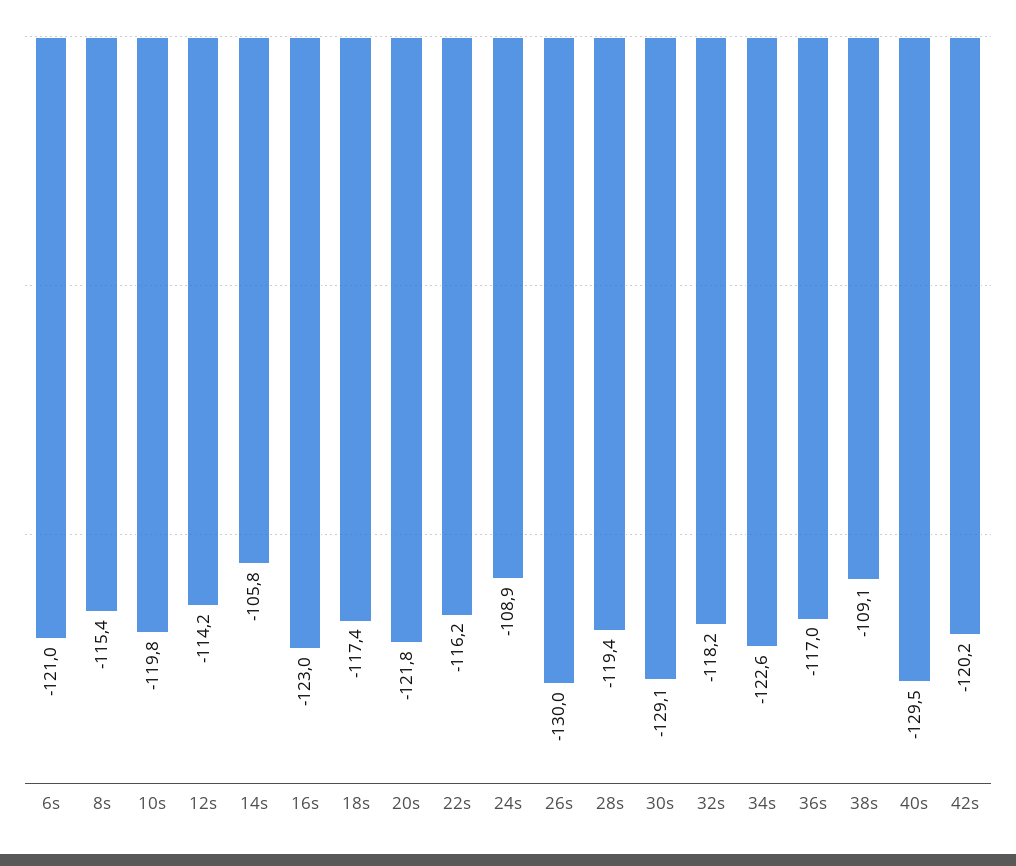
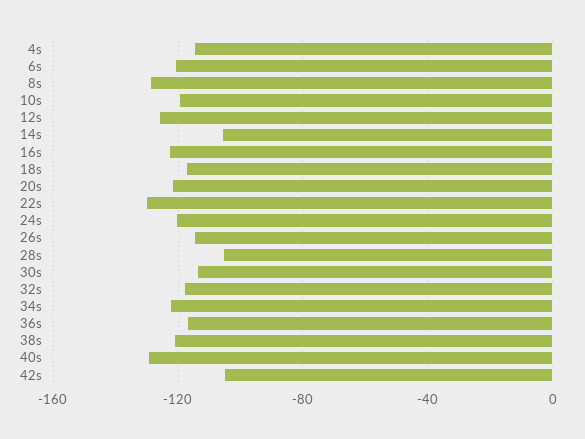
8s: -115.4 -> -130
12s: -114.2 -> -125
22s: -116.2 -> -130
24s: -108.9 -> -120
26s: -130 -> -115
28s: -119.4 -> -105
30s: -129.1 -> -115
38s: -109.1 -> -120
42s: -120.2 -> -105
4s: none -> -115

